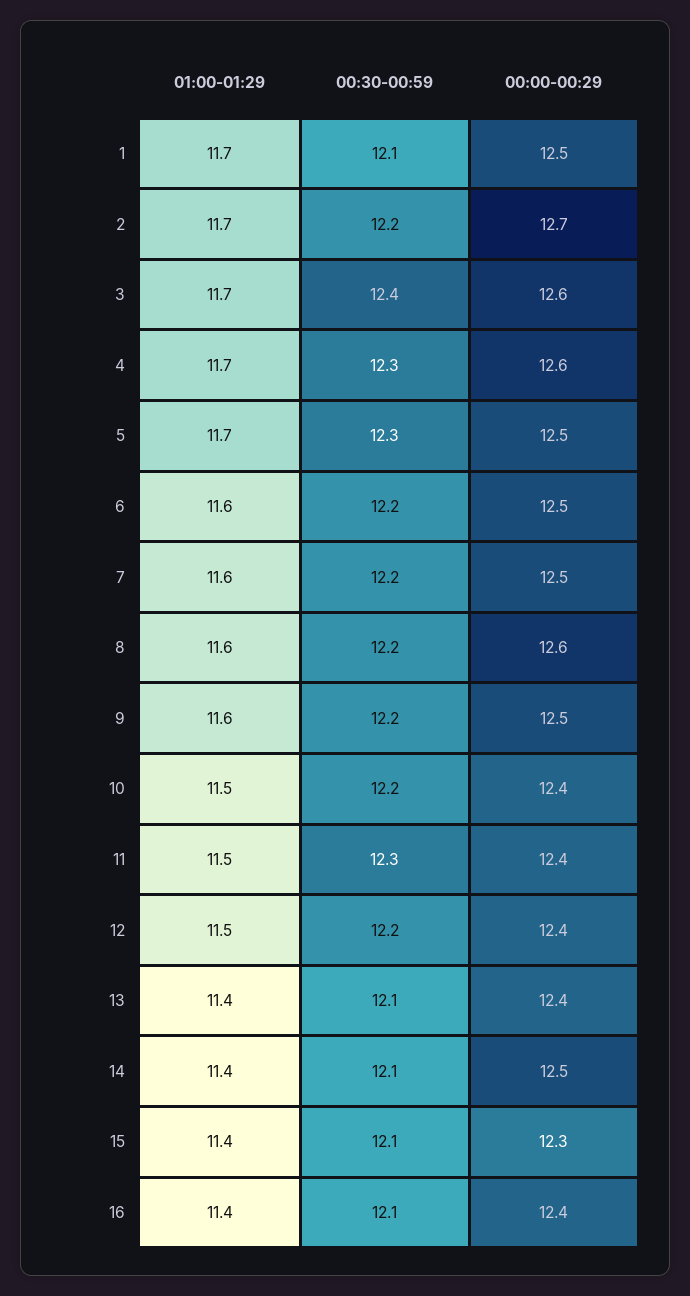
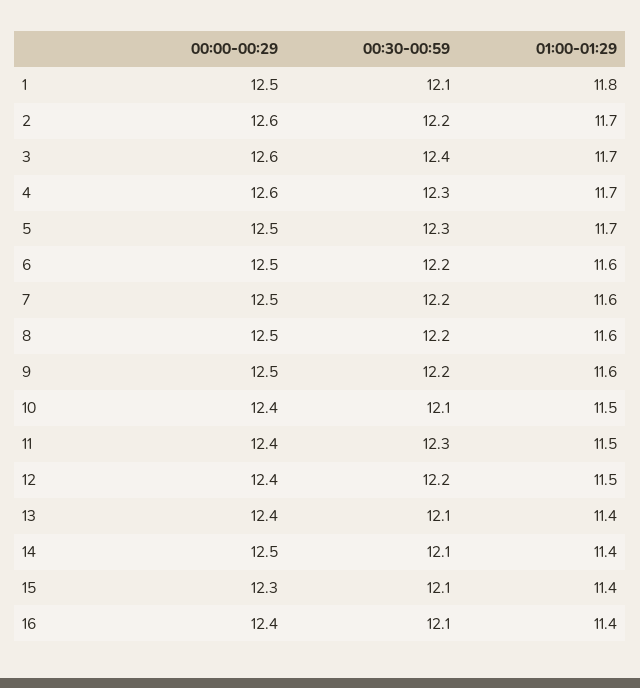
01:00-01:29, 1: 11.7 -> 11.8
00:00-00:29, 2: 12.7 -> 12.6
00:00-00:29, 8: 12.6 -> 12.5
00:30-00:59, 10: 12.2 -> 12.1

